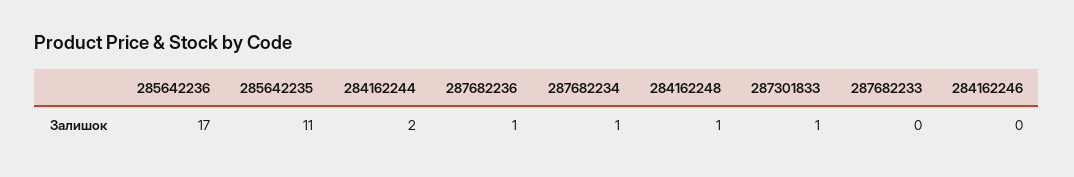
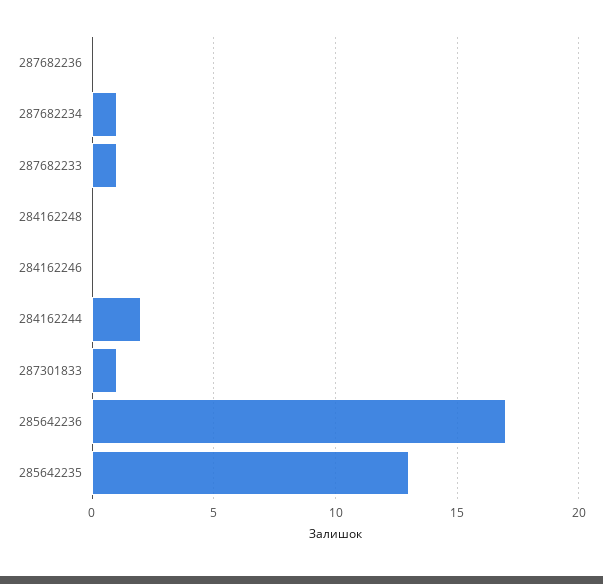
285642235: 11 -> 13
287682236: 1 -> 0
284162248: 1 -> 0
287682233: 0 -> 1

